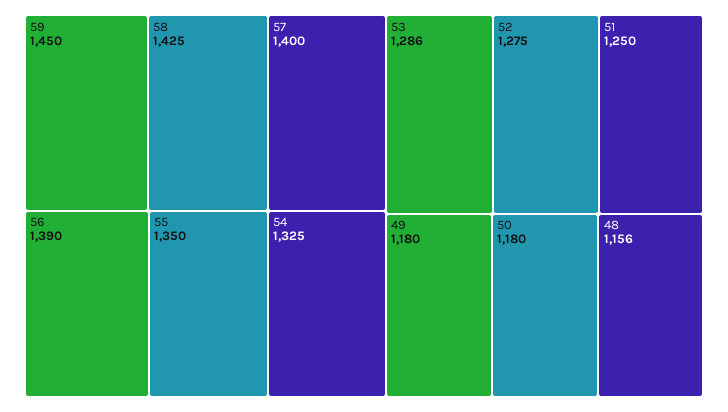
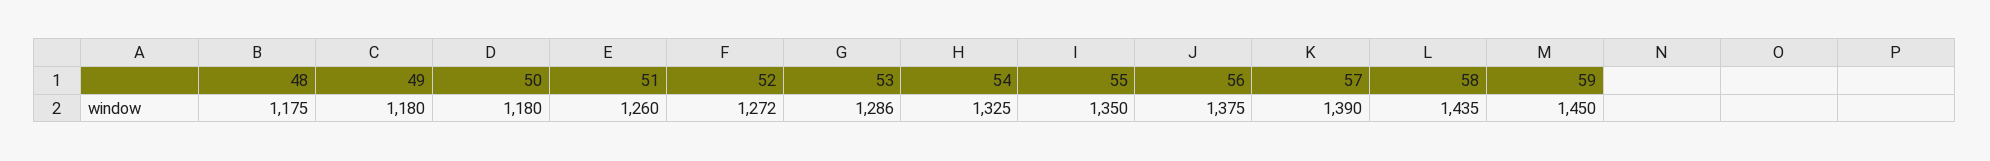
58: 1425 -> 1435
57: 1400 -> 1390
56: 1390 -> 1375
52: 1275 -> 1272
51: 1250 -> 1260
48: 1156 -> 1175

